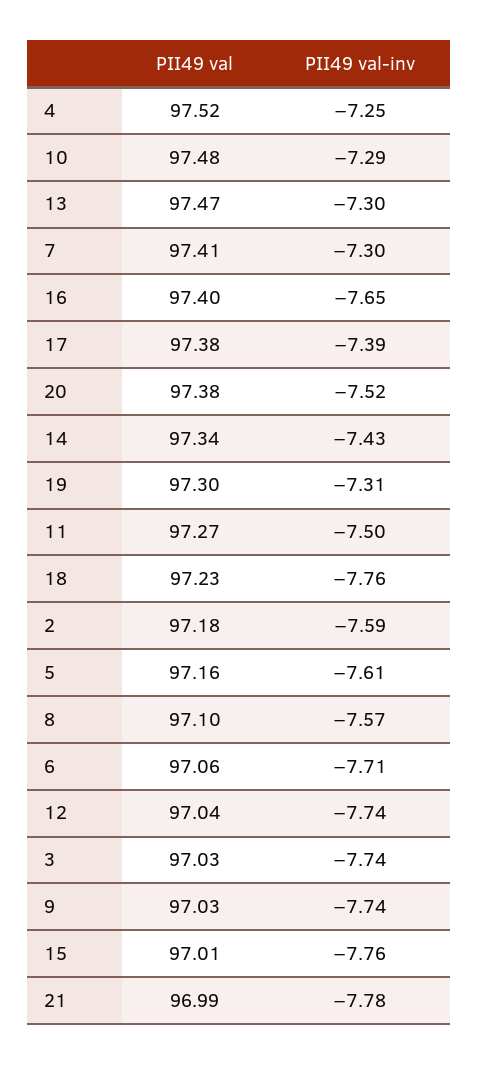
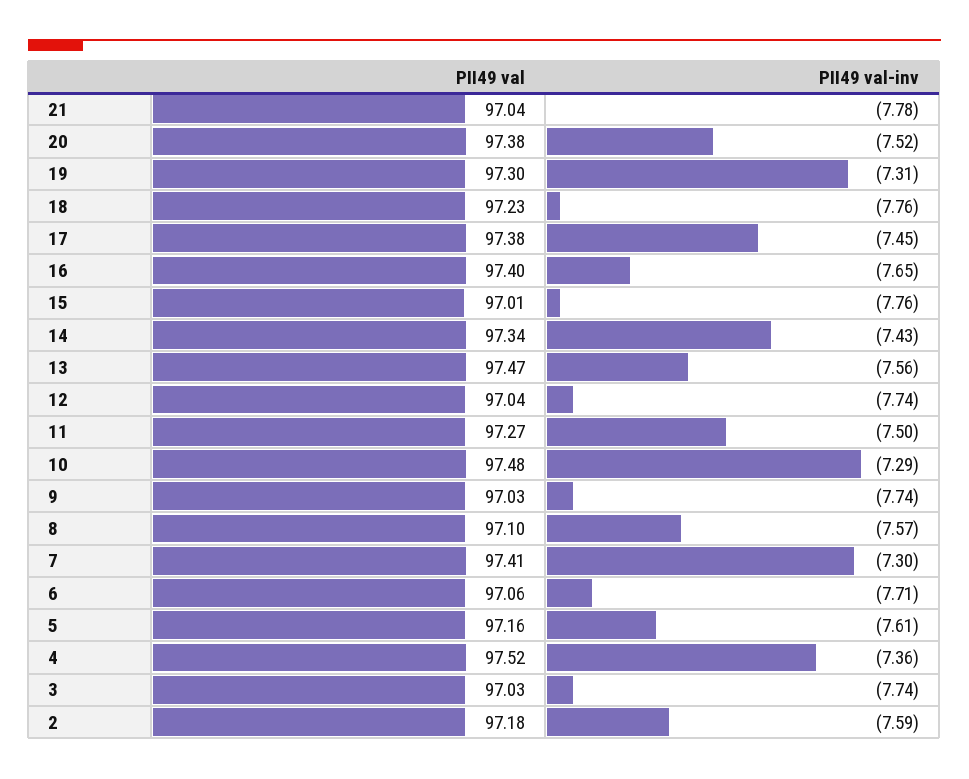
PII49 val-inv, 4: -7.25 -> -7.36
PII49 val-inv, 13: -7.3 -> -7.56
PII49 val-inv, 17: -7.39 -> -7.45
PII49 val, 21: 96.99 -> 97.04

